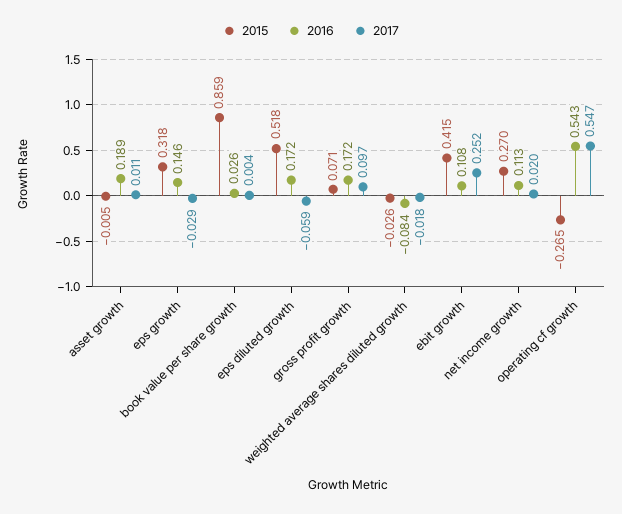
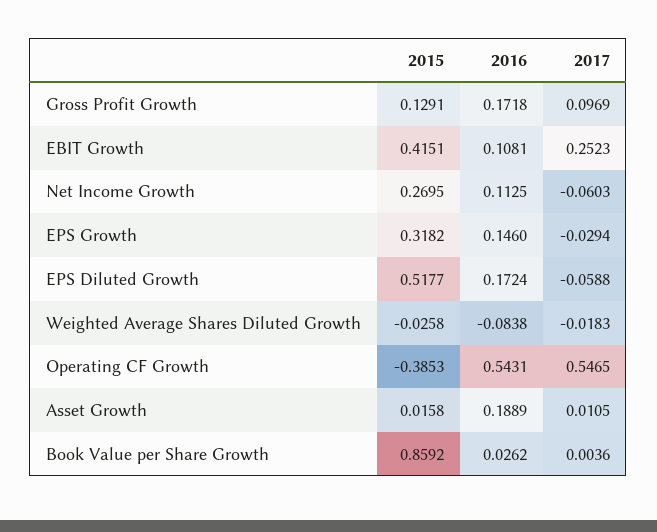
2015, asset growth: -0.005 -> 0.0158
2015, gross profit growth: 0.071 -> 0.1291
2017, net income growth: 0.02 -> -0.0603
2015, operating cf growth: -0.265 -> -0.3853

